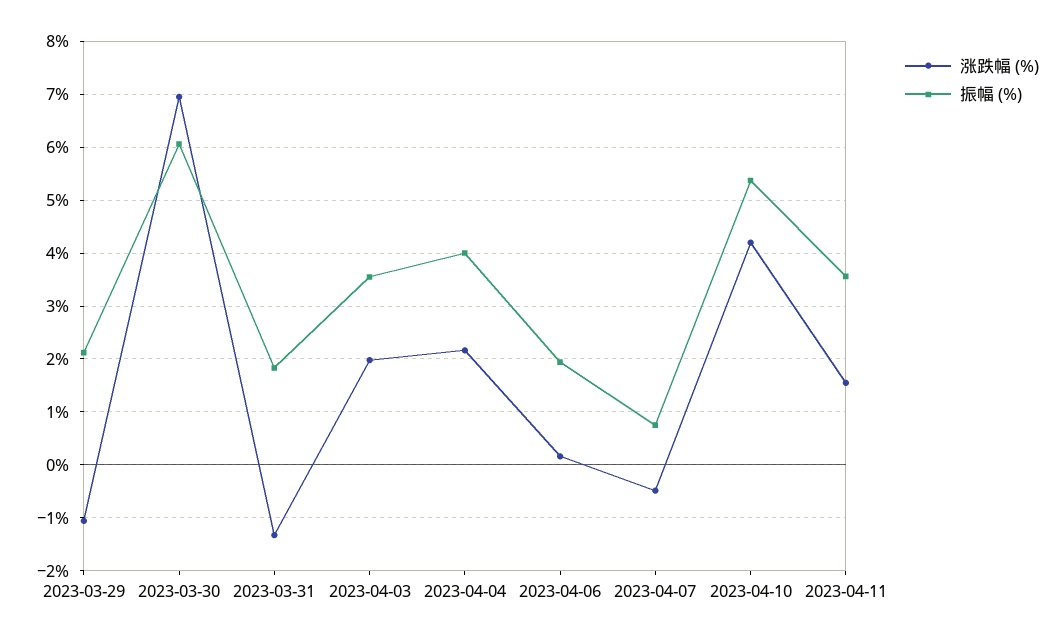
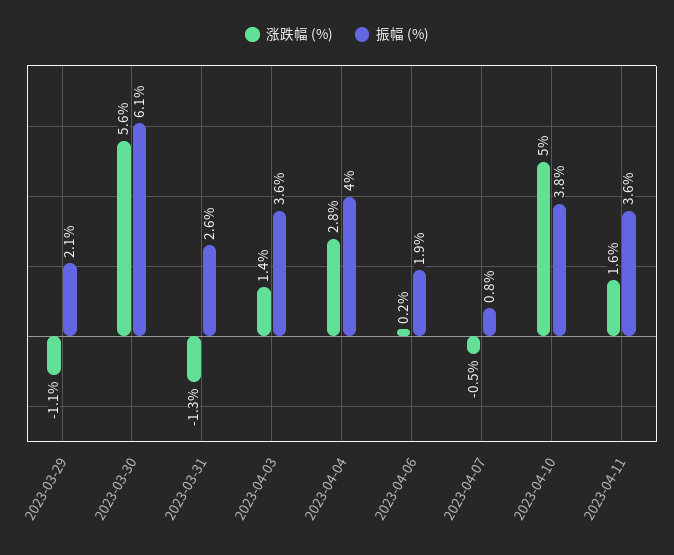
涨跌幅 (%), 2023-03-30: 7 -> 5.6
振幅 (%), 2023-03-31: 1.8 -> 2.6
涨跌幅 (%), 2023-04-03: 2 -> 1.4
涨跌幅 (%), 2023-04-04: 2.2 -> 2.8
涨跌幅 (%), 2023-04-10: 4.2 -> 5
振幅 (%), 2023-04-10: 5.4 -> 3.8

